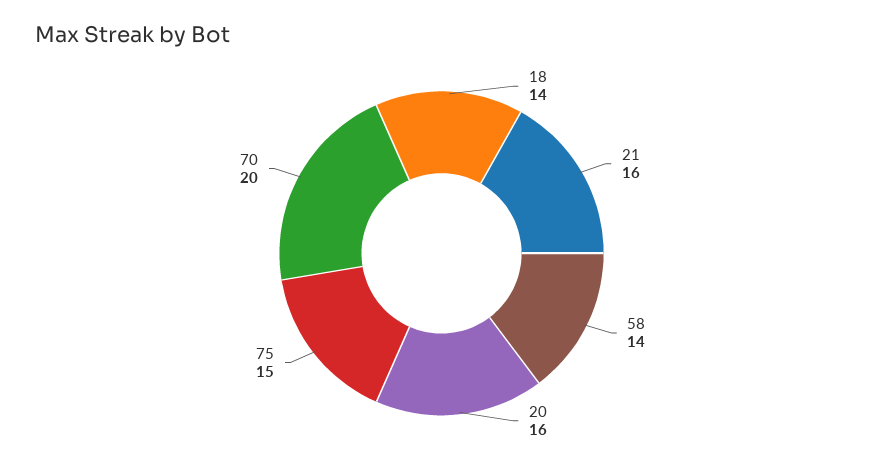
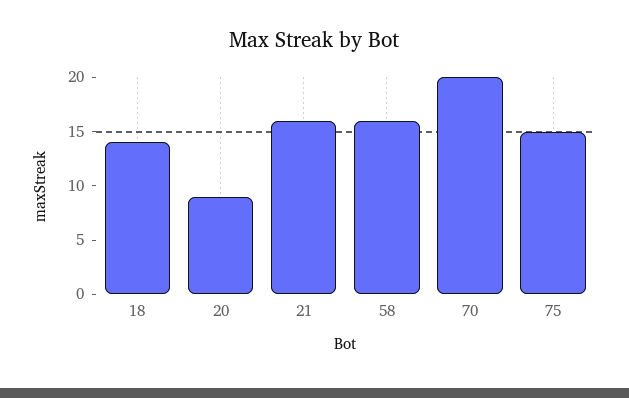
58: 14 -> 16
20: 16 -> 9

